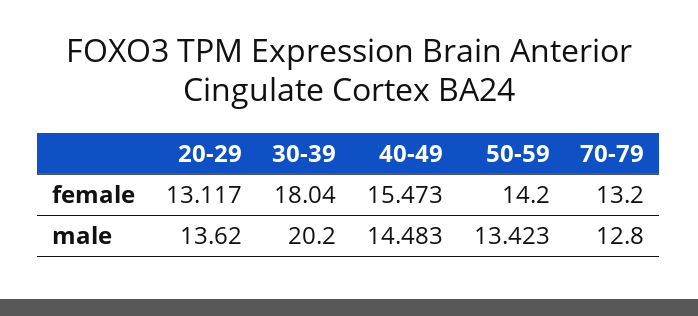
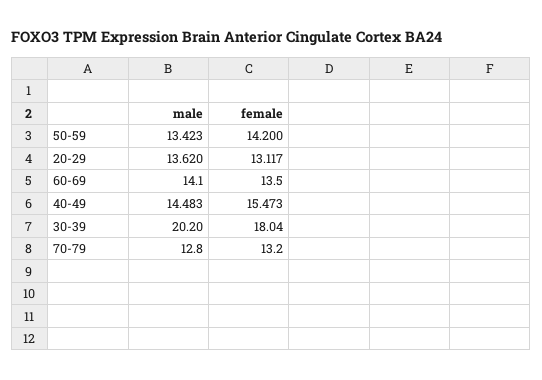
60-69, male: none -> 14.1
60-69, female: none -> 13.5

